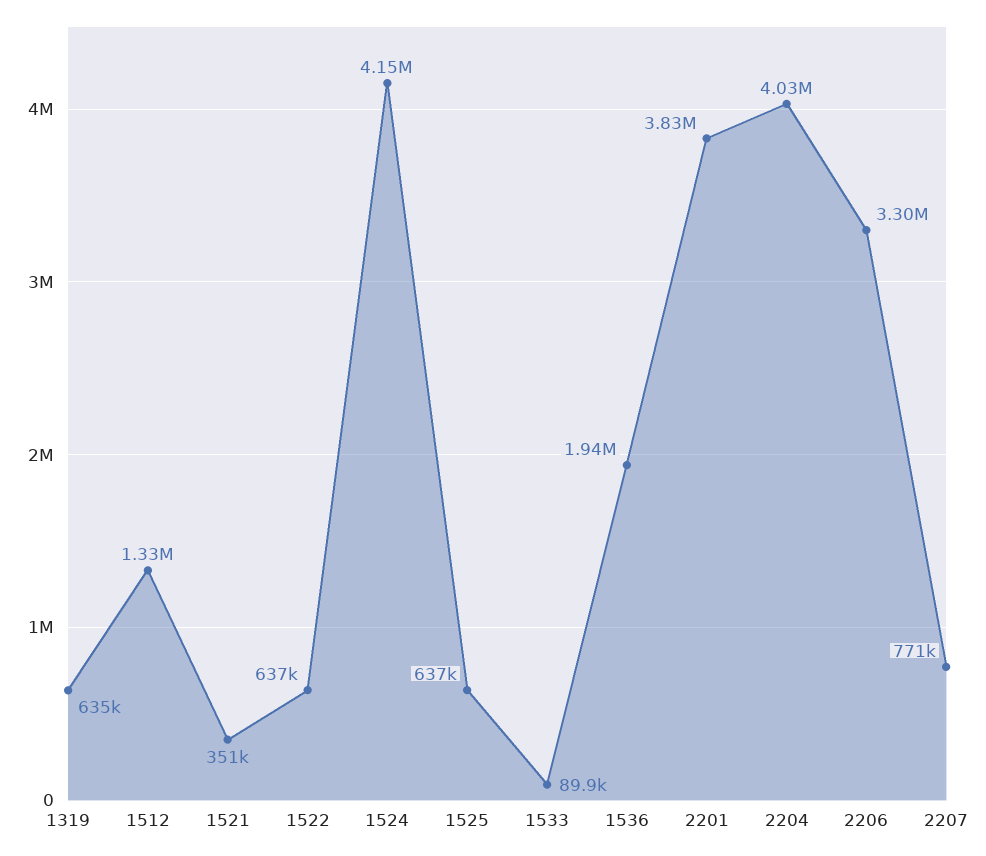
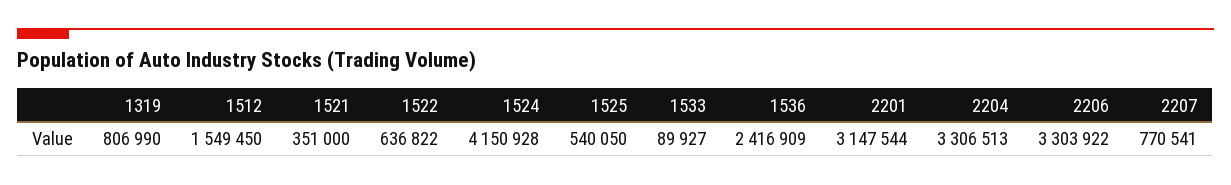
1319: 635000 -> 806990
1512: 1330000 -> 1549450
1525: 637000 -> 540050
1536: 1940000 -> 2416909
2201: 3830000 -> 3147544
2204: 4030000 -> 3306513

